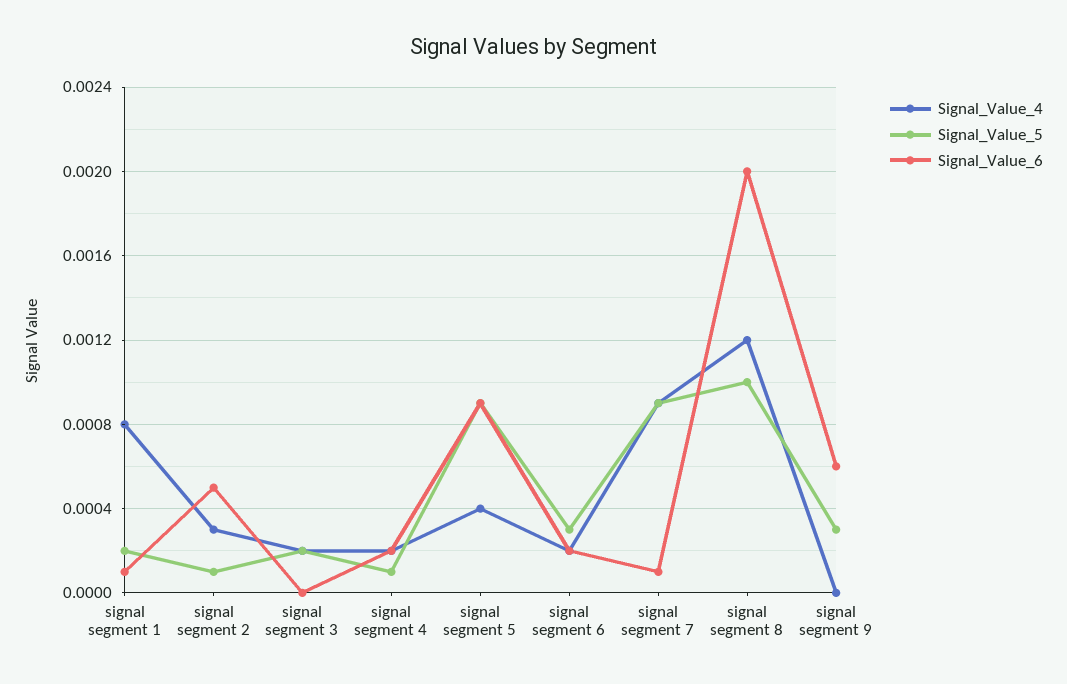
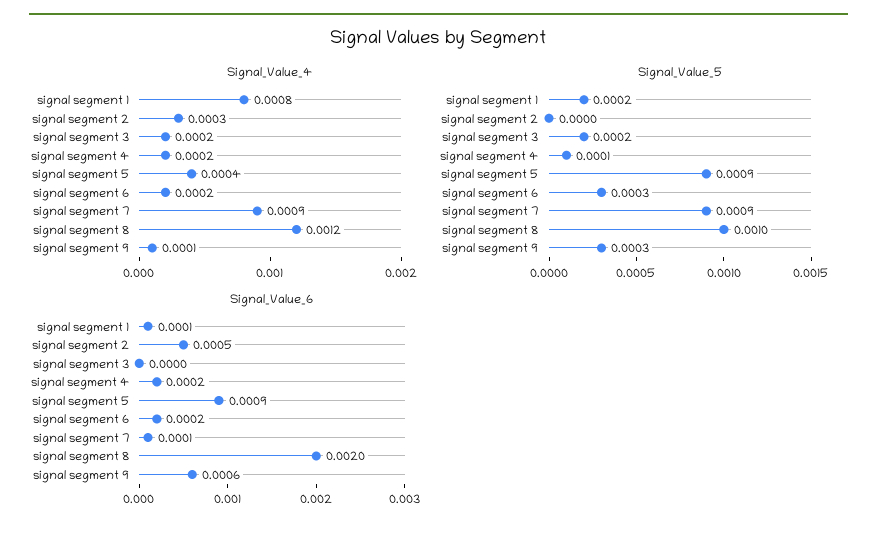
Signal_Value_5, signal segment 2: 0.0001 -> 0
Signal_Value_4, signal segment 9: 0 -> 0.0001

